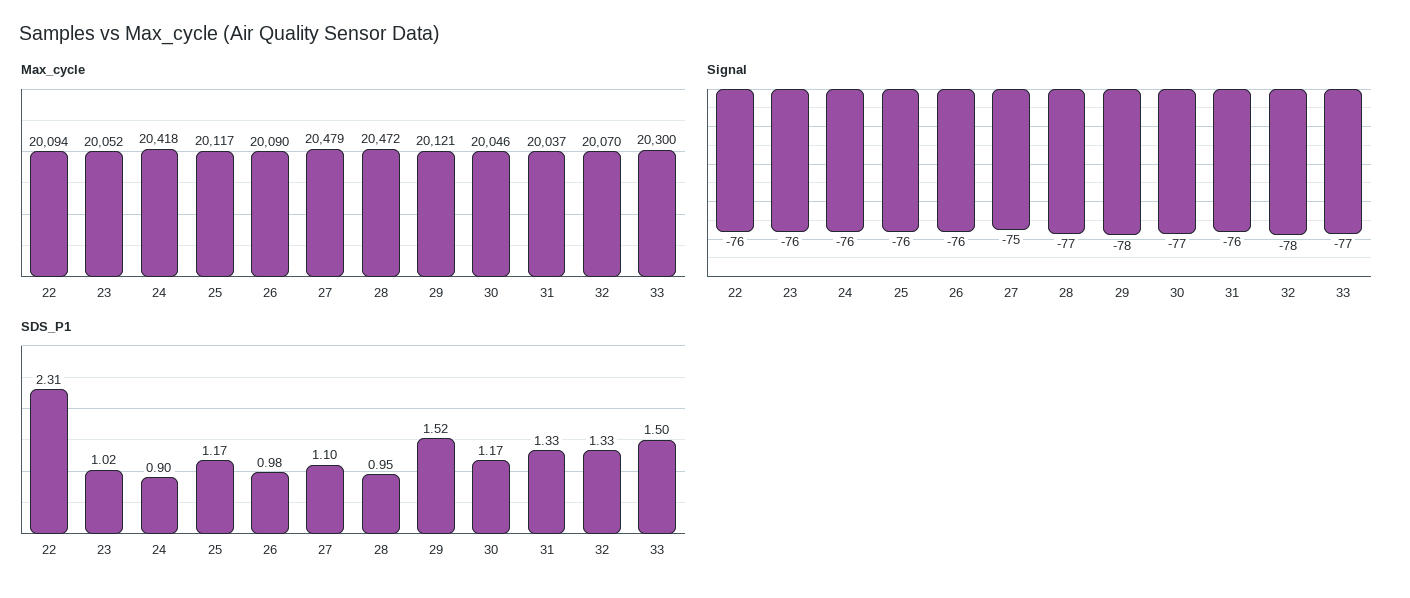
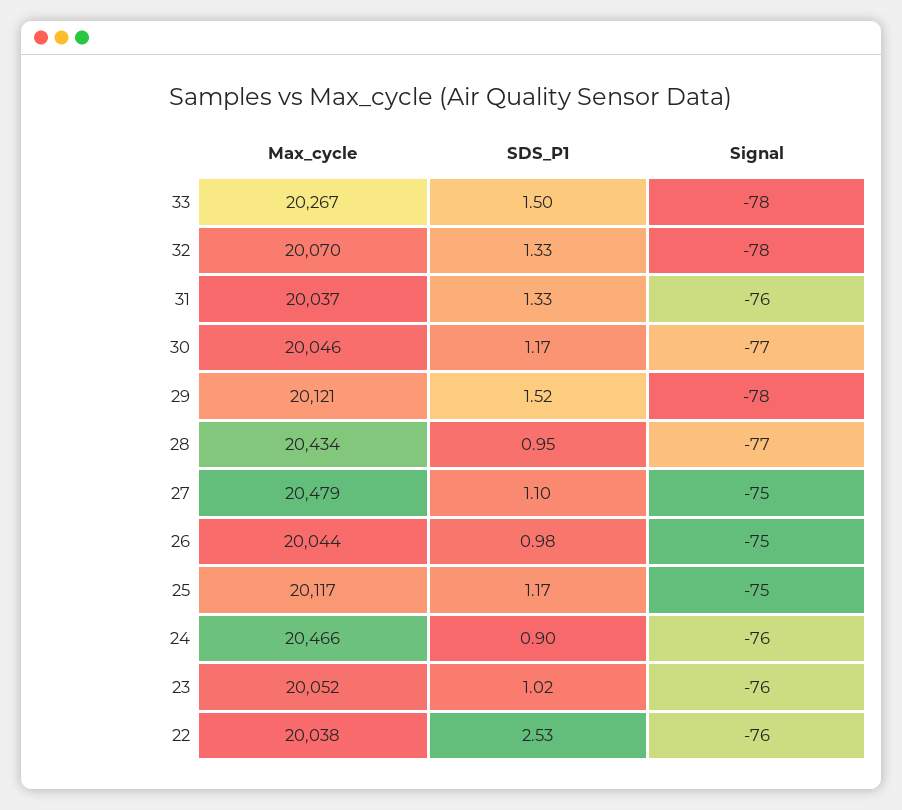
Max_cycle, 22: 20094 -> 20038
Max_cycle, 24: 20418 -> 20466
Max_cycle, 26: 20090 -> 20044
Max_cycle, 28: 20472 -> 20434
Max_cycle, 33: 20300 -> 20267
Signal, 25: -76 -> -75
Signal, 26: -76 -> -75
Signal, 33: -77 -> -78
SDS_P1, 22: 2.31 -> 2.53

